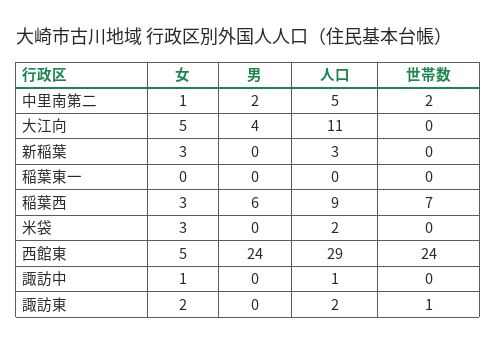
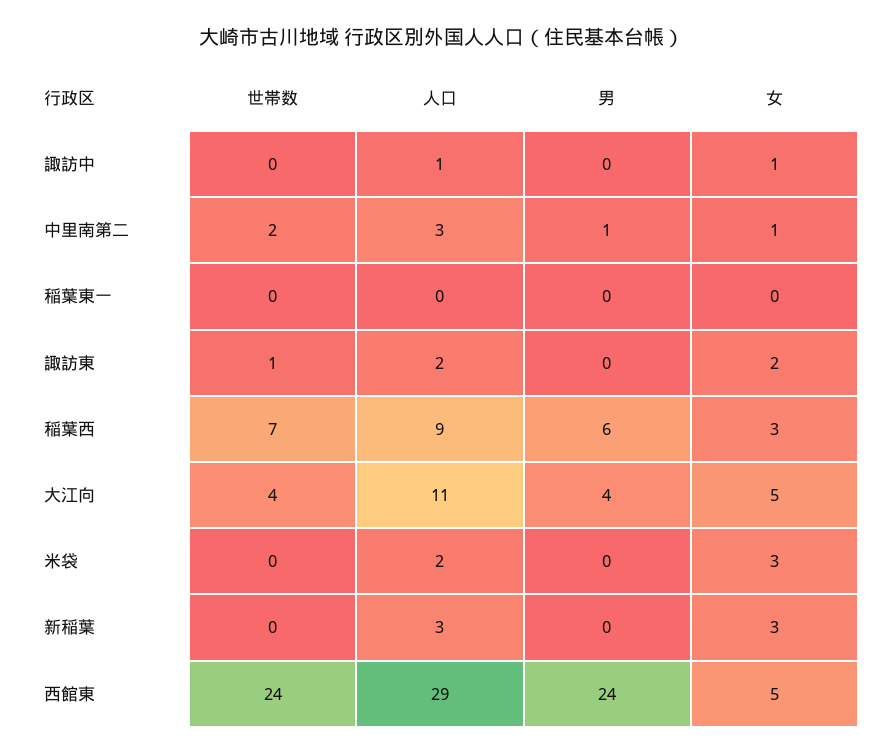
男, 中里南第二: 2 -> 1
人口, 中里南第二: 5 -> 3
世帯数, 大江向: 0 -> 4

